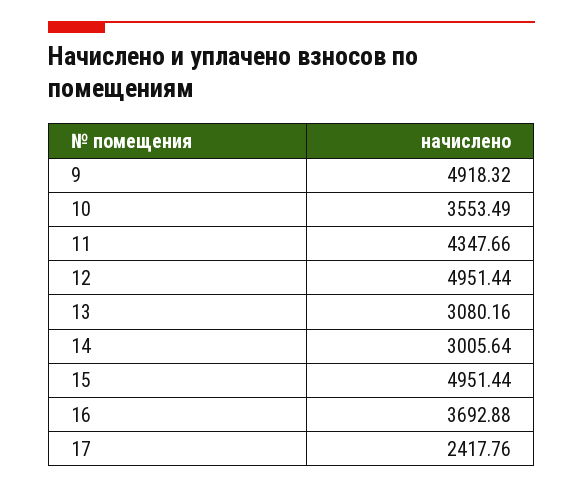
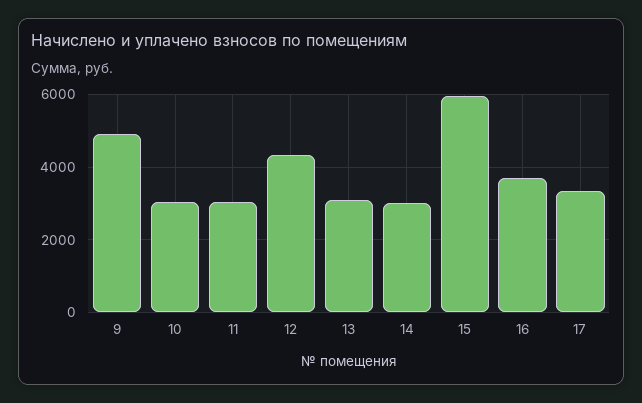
10: 3553.49 -> 3000
11: 4347.66 -> 3000
12: 4951.44 -> 4400
15: 4951.44 -> 6000
17: 2417.76 -> 3400

